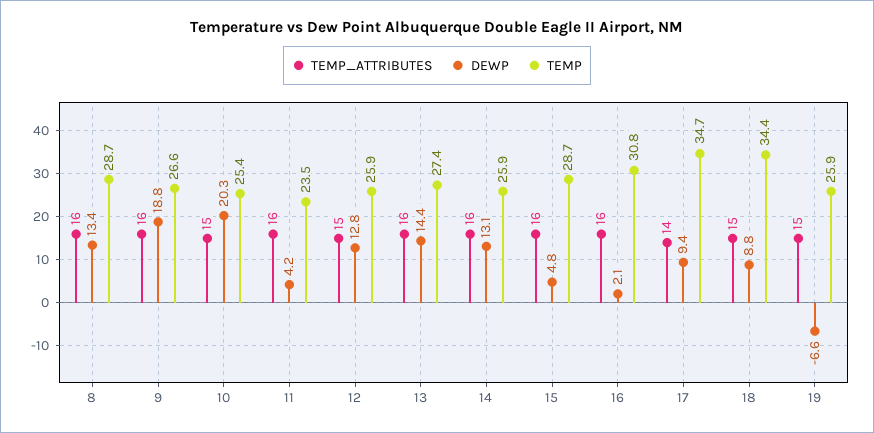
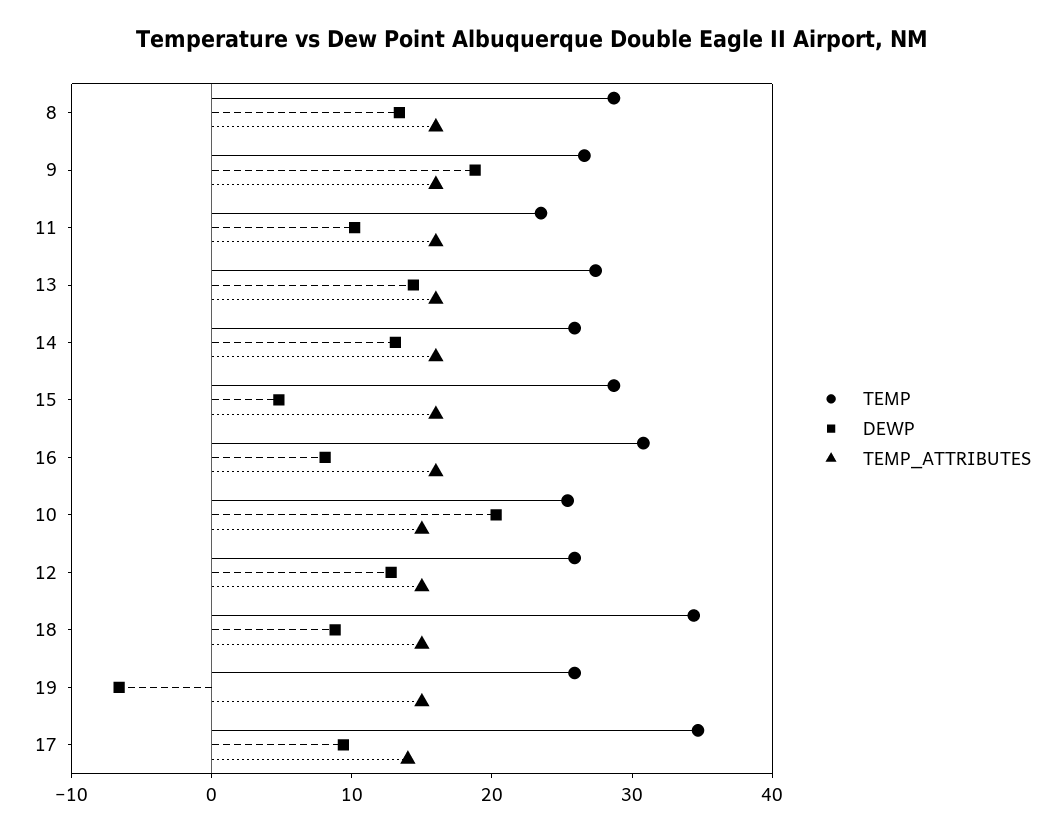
DEWP, 11: 4.2 -> 10
DEWP, 16: 2.1 -> 8

